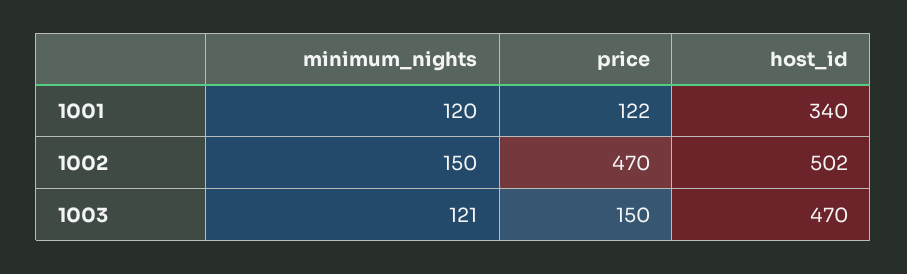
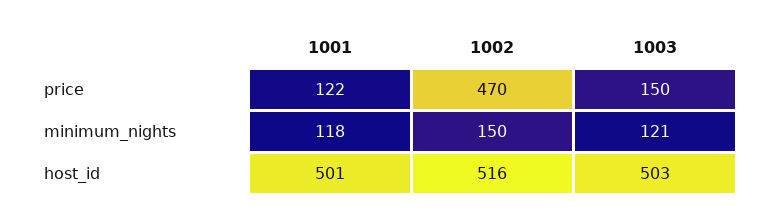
minimum_nights, 1001: 120 -> 118
host_id, 1001: 340 -> 501
host_id, 1002: 502 -> 516
host_id, 1003: 470 -> 503

